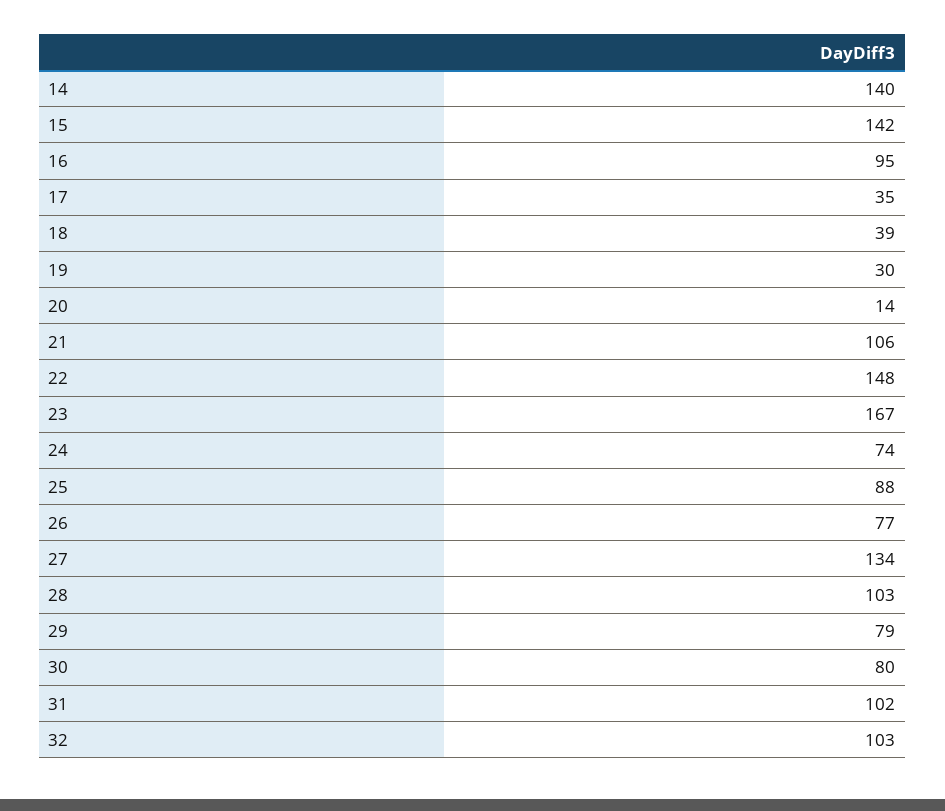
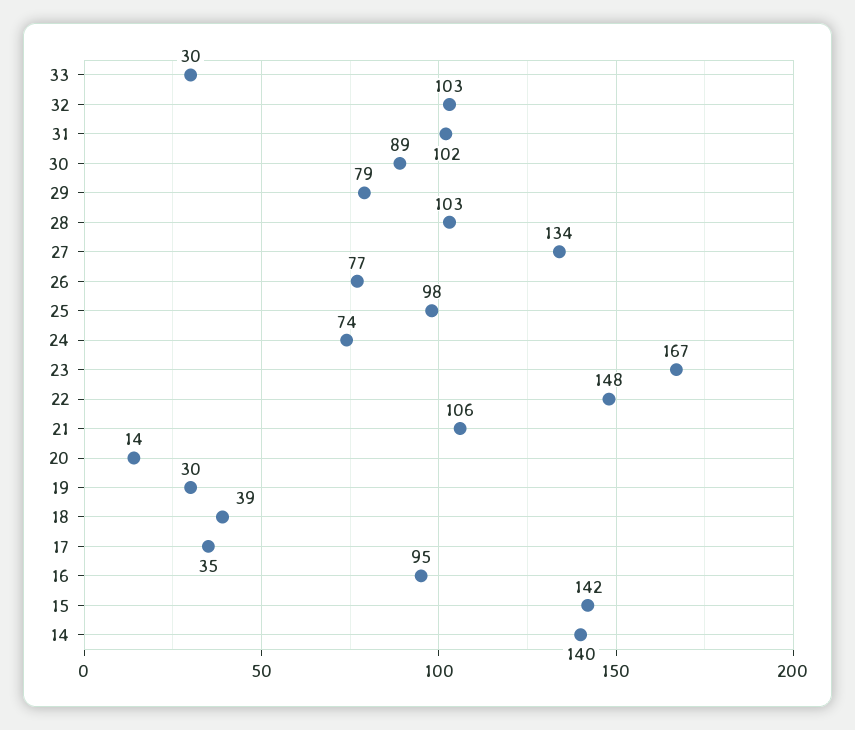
25: 88 -> 98
30: 80 -> 89
33: none -> 30

